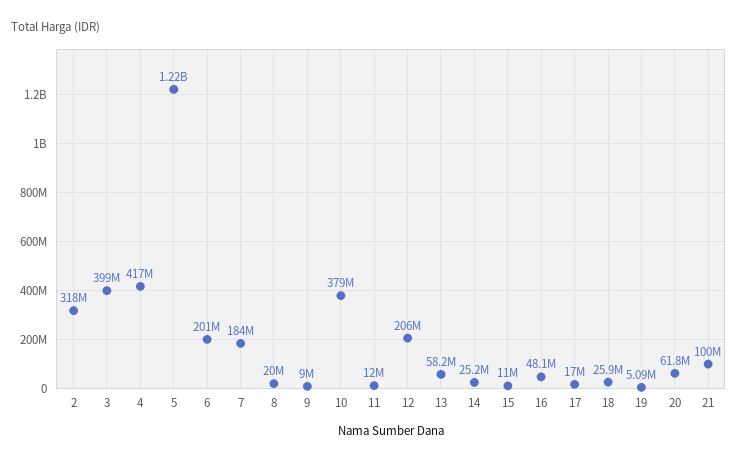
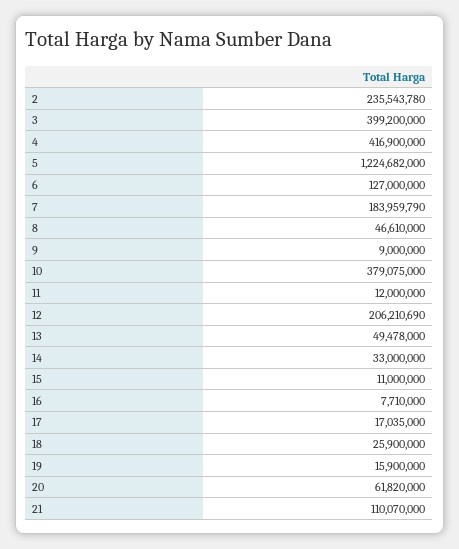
2: 318000000 -> 235543780
6: 201000000 -> 127000000
8: 20000000 -> 46610000
13: 58200000 -> 49478000
14: 25200000 -> 33000000
16: 48100000 -> 7710000
19: 5090000 -> 15900000
21: 100000000 -> 110070000

